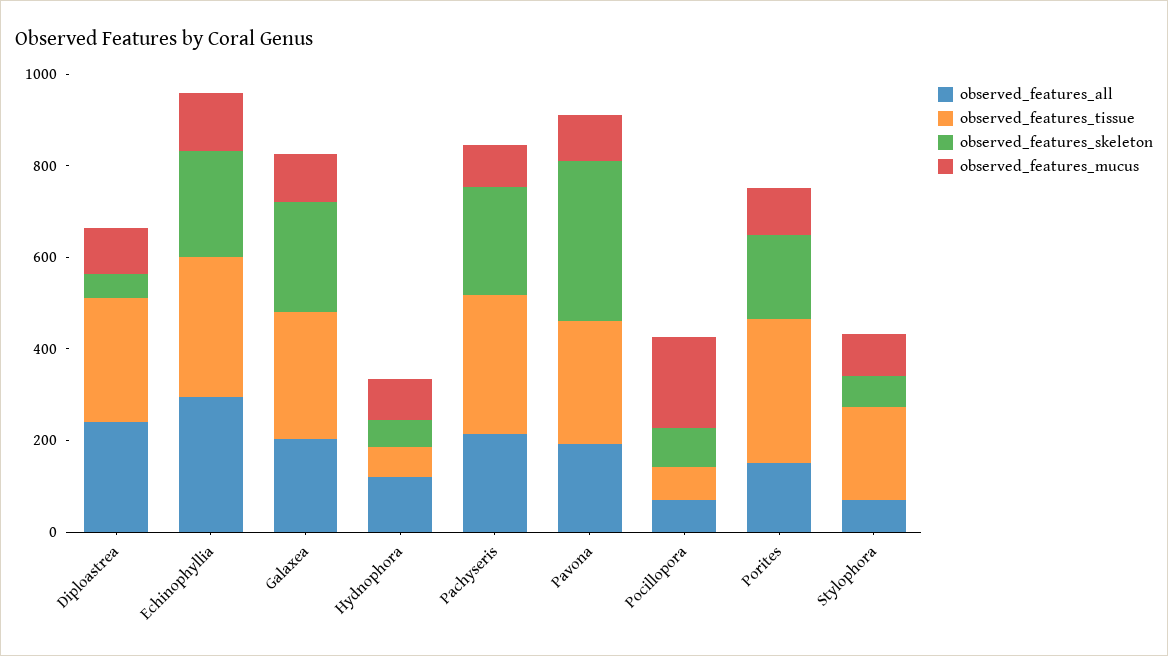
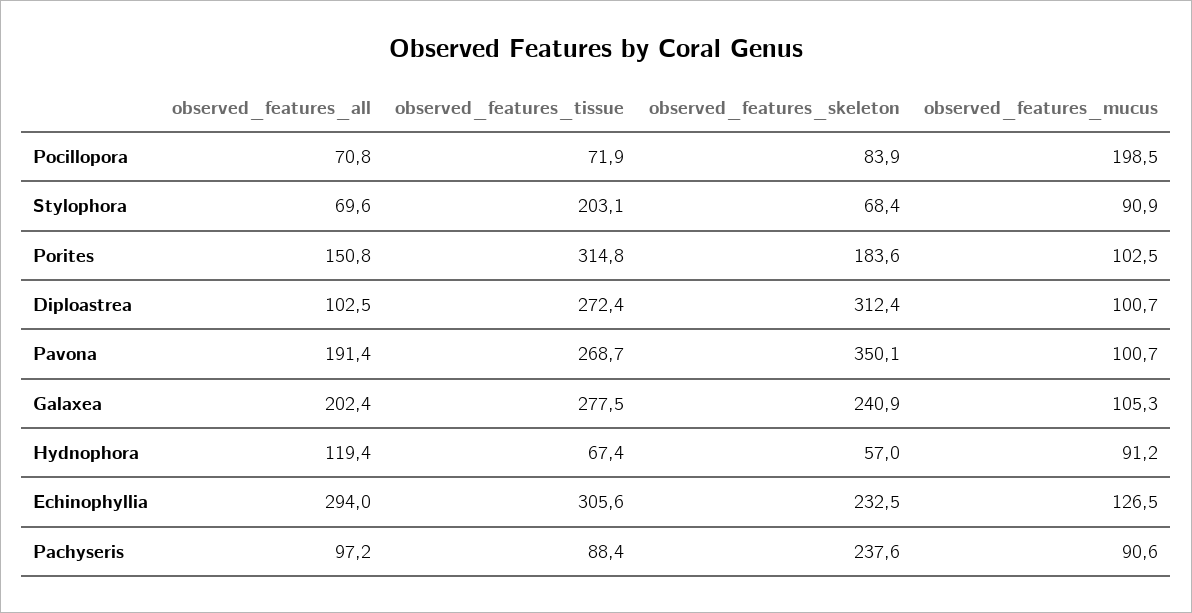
observed_features_all, Diploastrea: 250 -> 102.5
observed_features_skeleton, Diploastrea: 50 -> 312.4
observed_features_all, Pachyseris: 200 -> 97.2
observed_features_tissue, Pachyseris: 300 -> 88.4

